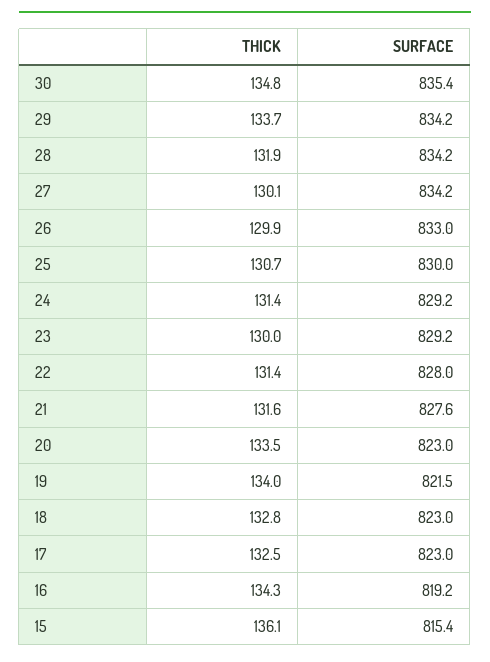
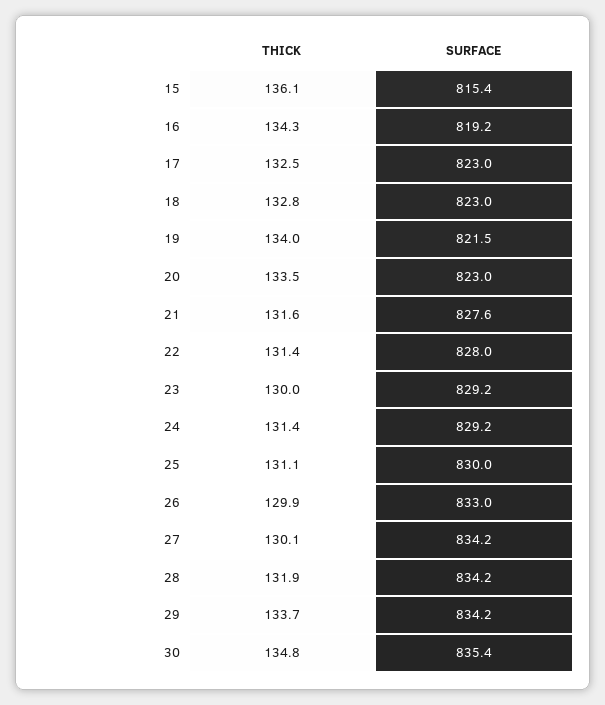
THICK, 25: 130.7 -> 131.1

